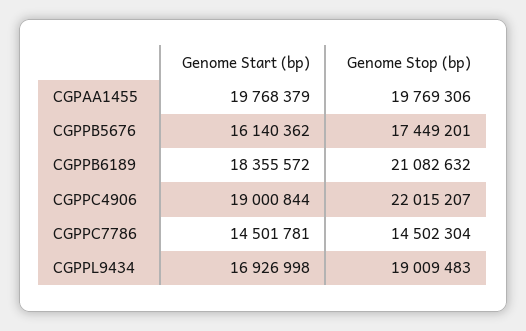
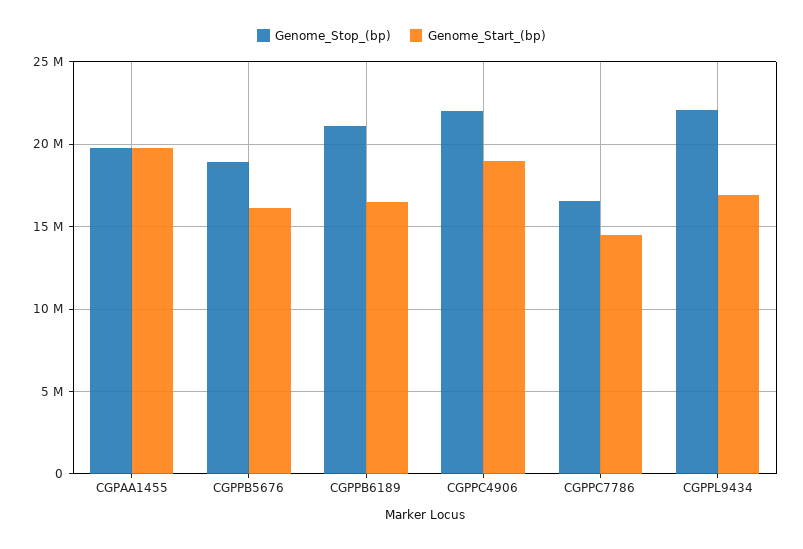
Genome Stop (bp), CGPPB5676: 17449201 -> 19000000
Genome Start (bp), CGPPB6189: 18355572 -> 16500000
Genome Stop (bp), CGPPC7786: 14502304 -> 16500000
Genome Stop (bp), CGPPL9434: 19009483 -> 22000000

